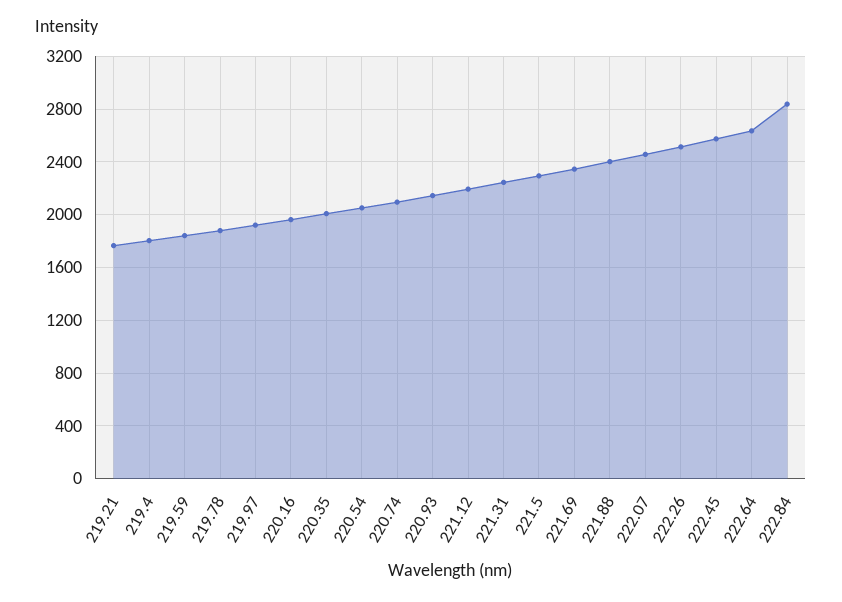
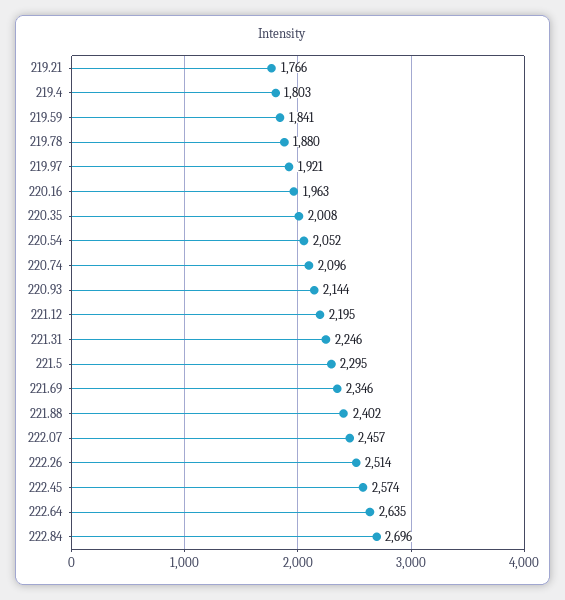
222.84: 2850 -> 2696

